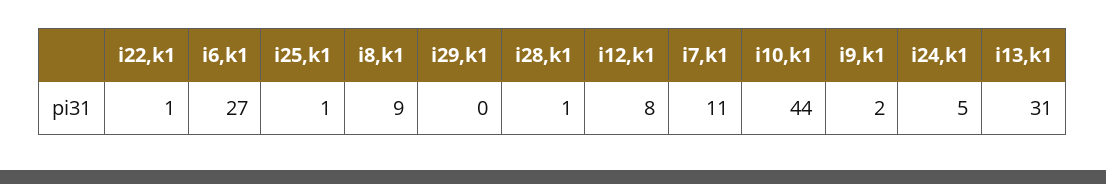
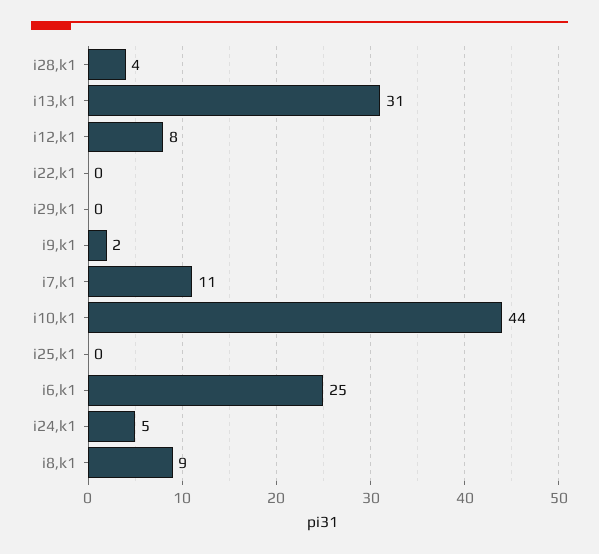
i22,k1: 1 -> 0
i6,k1: 27 -> 25
i25,k1: 1 -> 0
i28,k1: 1 -> 4

